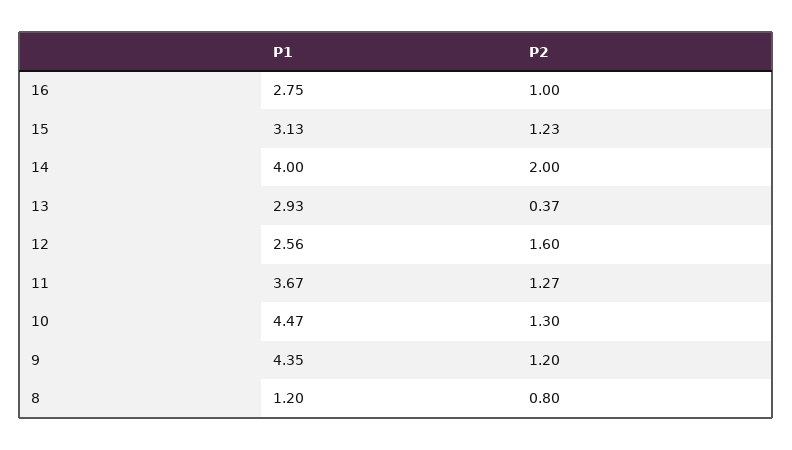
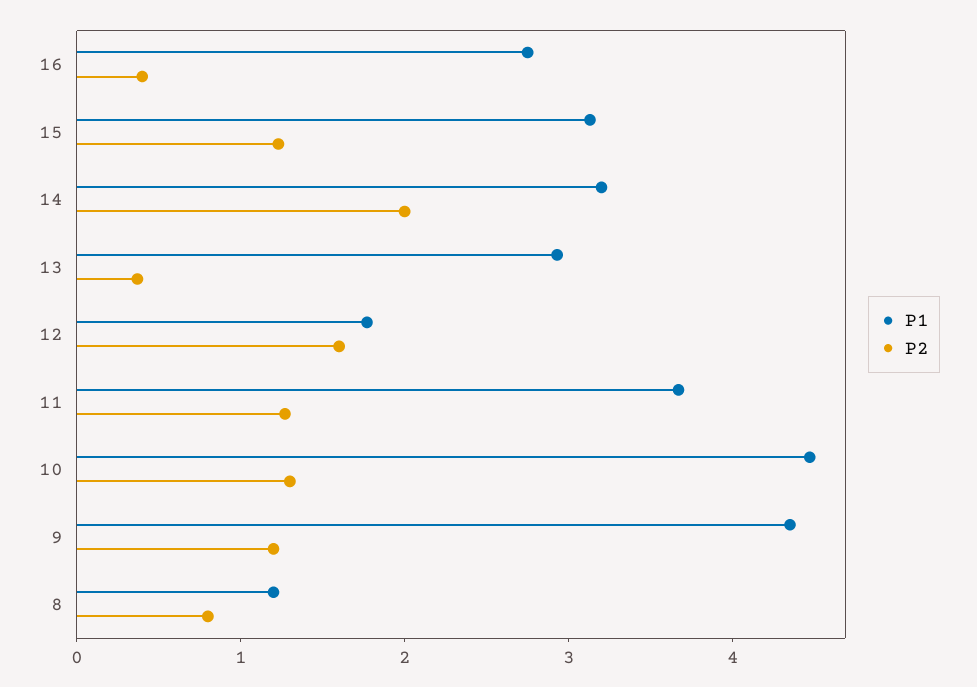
P2, 16: 1 -> 0.4
P1, 14: 4 -> 3.2
P1, 12: 2.56 -> 1.8

